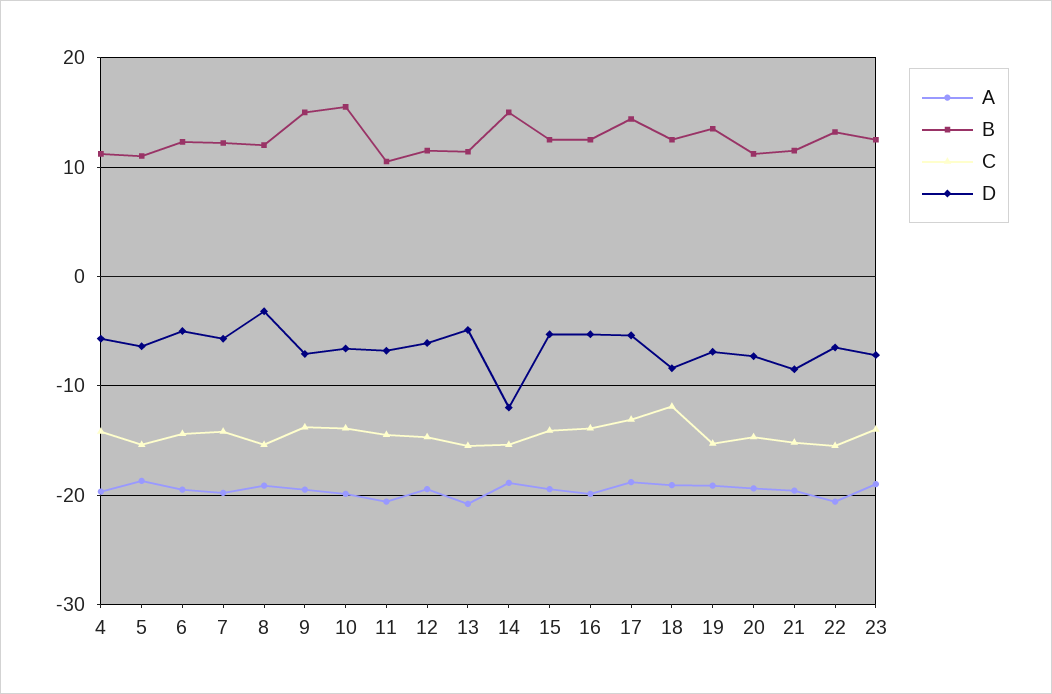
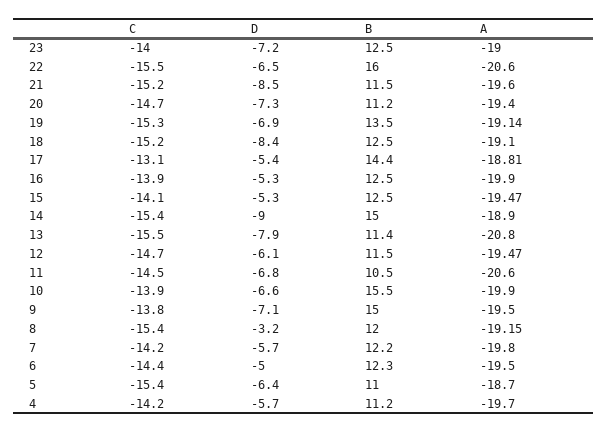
D, 13: -5 -> -7.9
D, 14: -12 -> -9
C, 18: -12 -> -15.2
B, 22: 13 -> 16

